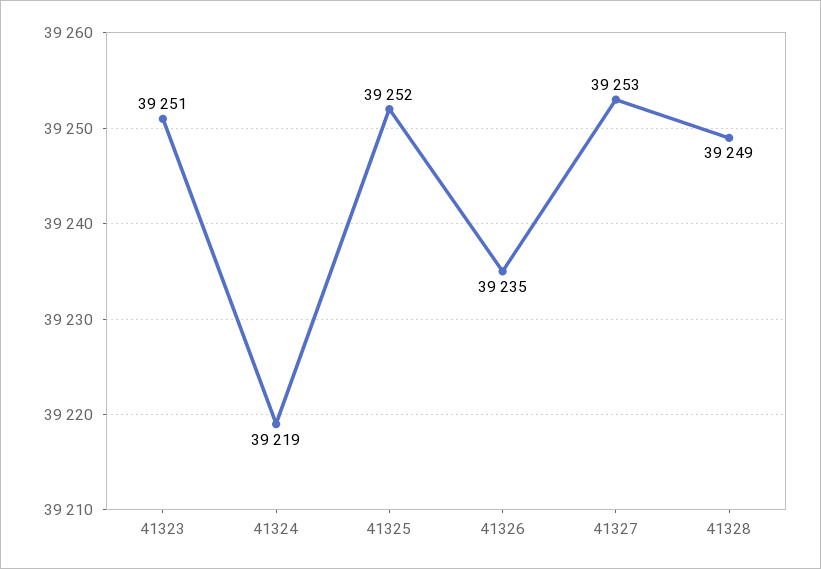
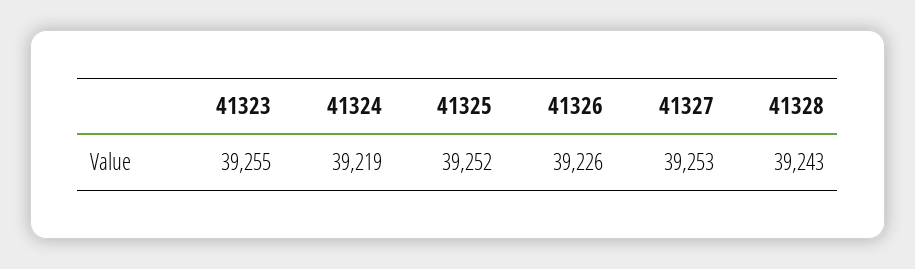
41323: 39251 -> 39255
41326: 39235 -> 39226
41328: 39249 -> 39243

